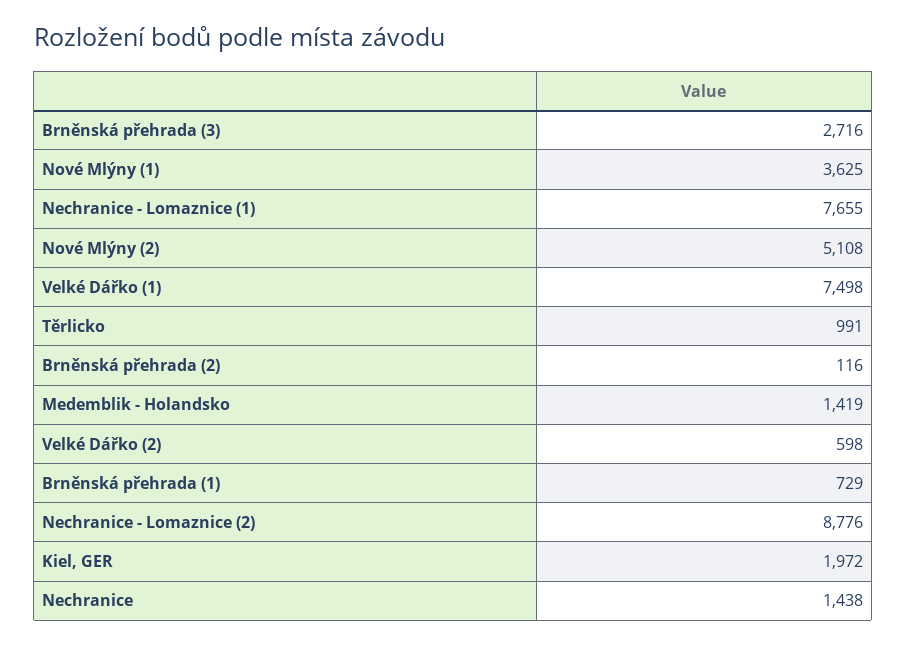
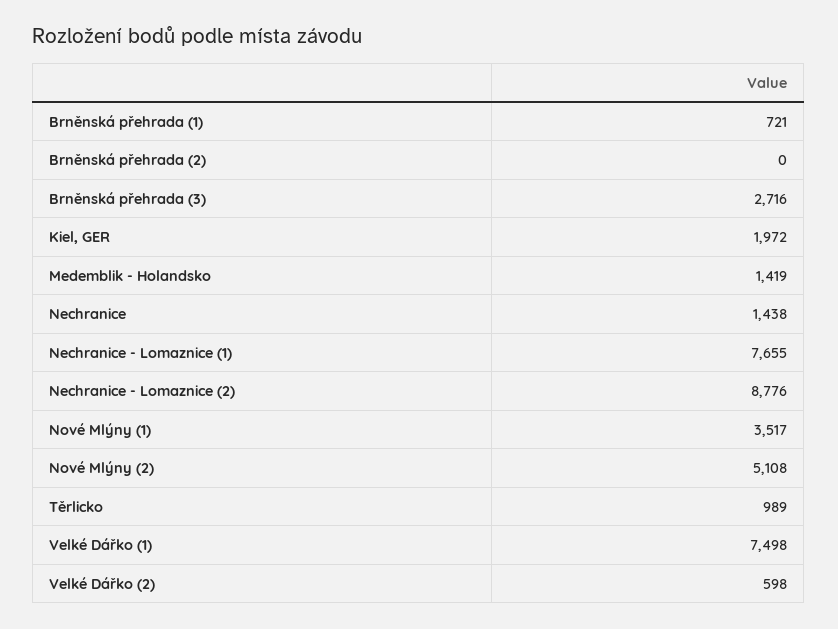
Nové Mlýny (1): 3625 -> 3517
Těrlicko: 991 -> 989
Brněnská přehrada (2): 116 -> 0
Brněnská přehrada (1): 729 -> 721

